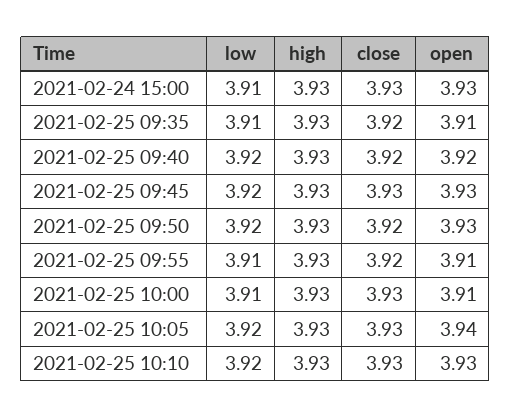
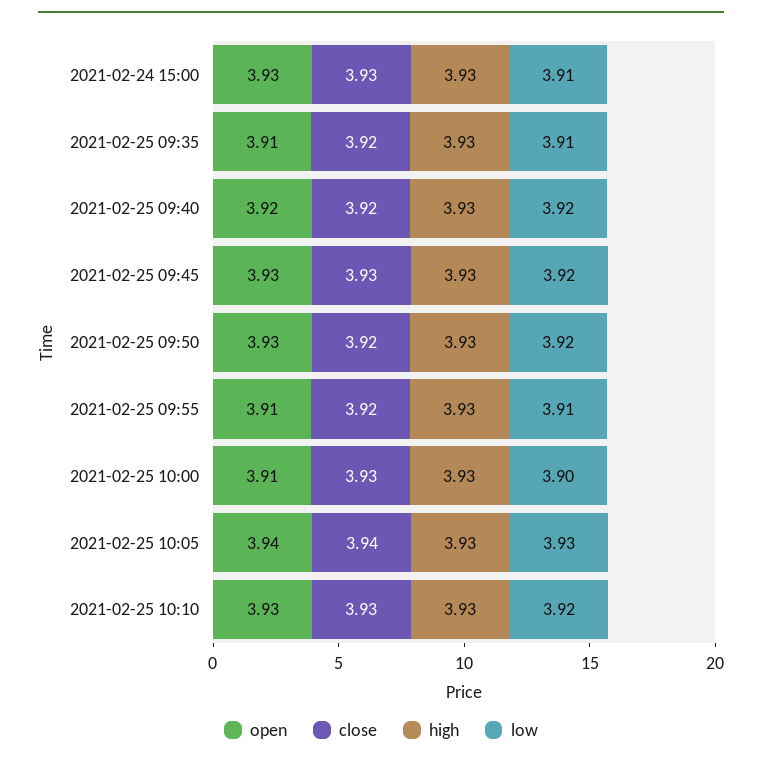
low, 2021-02-25 10:00: 3.91 -> 3.9
low, 2021-02-25 10:05: 3.92 -> 3.93
close, 2021-02-25 10:05: 3.93 -> 3.94

